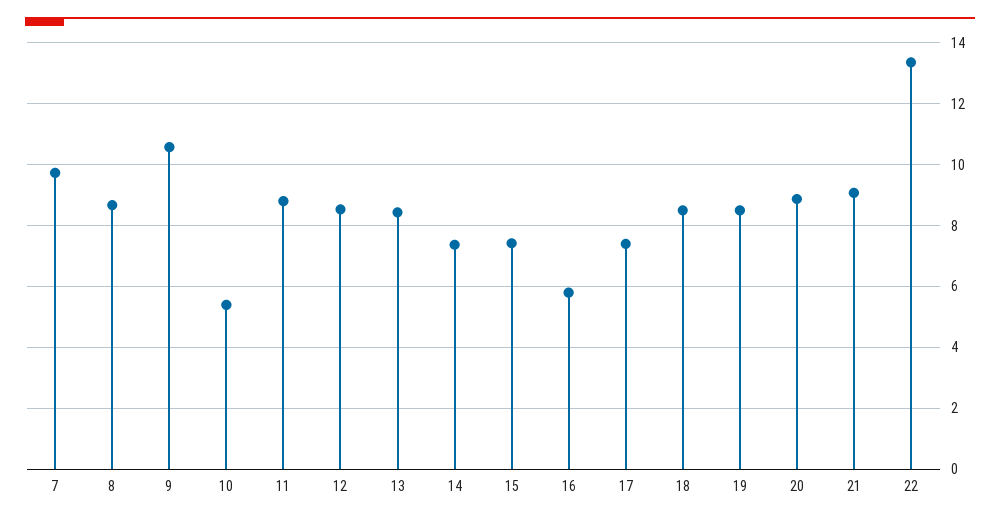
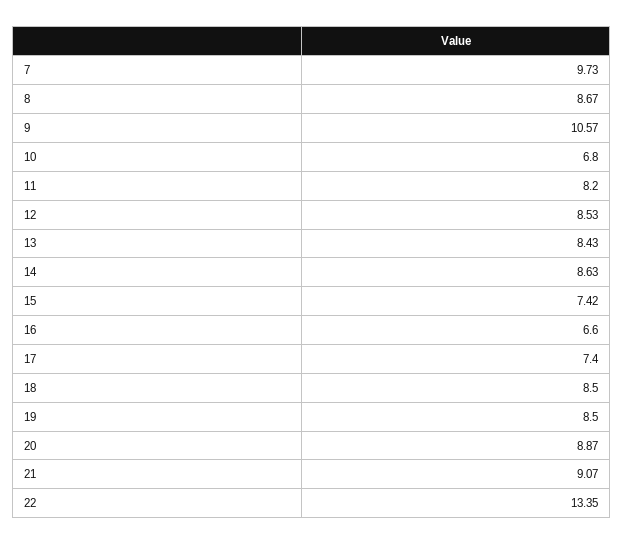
10: 5.4 -> 6.8
11: 8.8 -> 8.2
14: 7.4 -> 8.63
16: 5.8 -> 6.6

